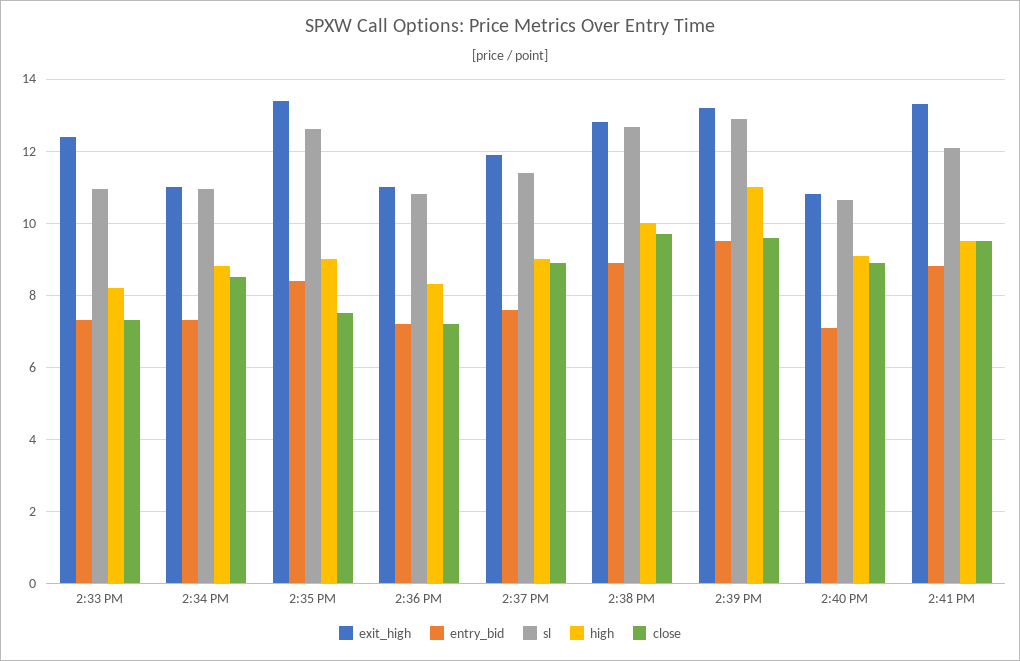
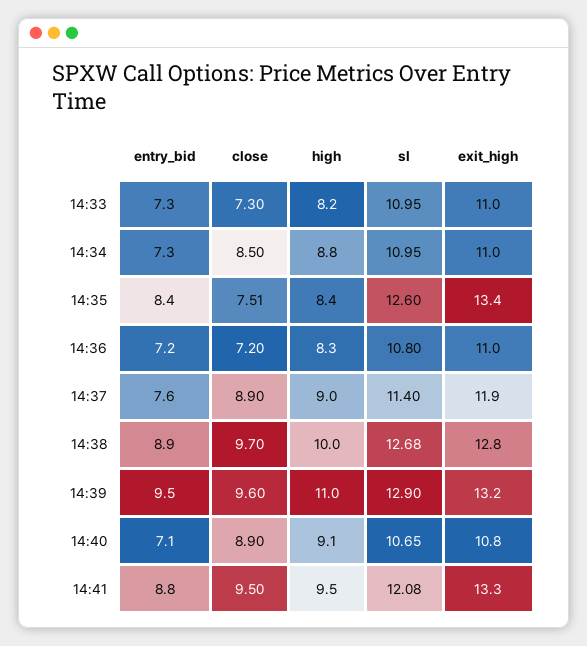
exit_high, 2:33 PM: 12.4 -> 11
high, 2:35 PM: 9 -> 8.4

